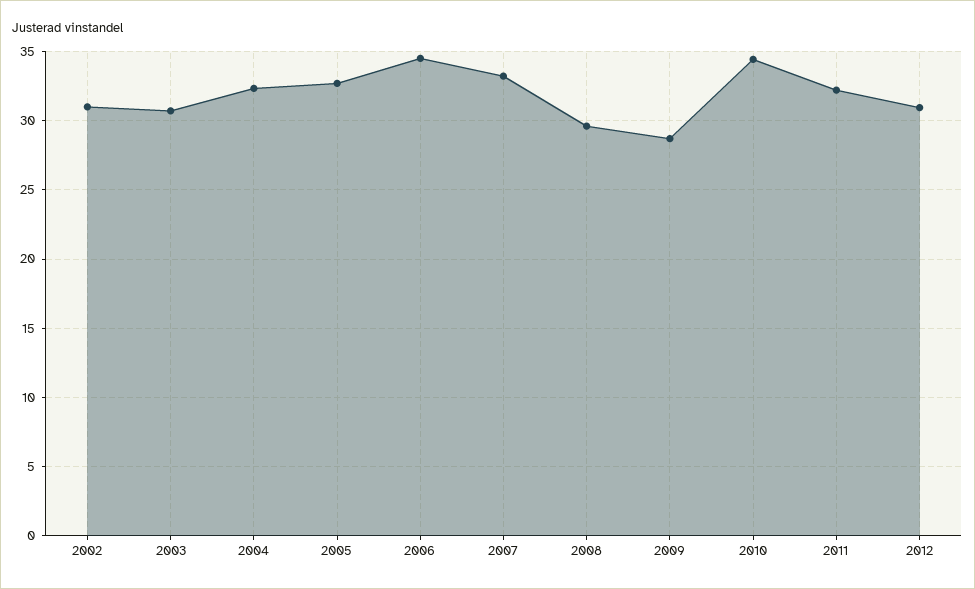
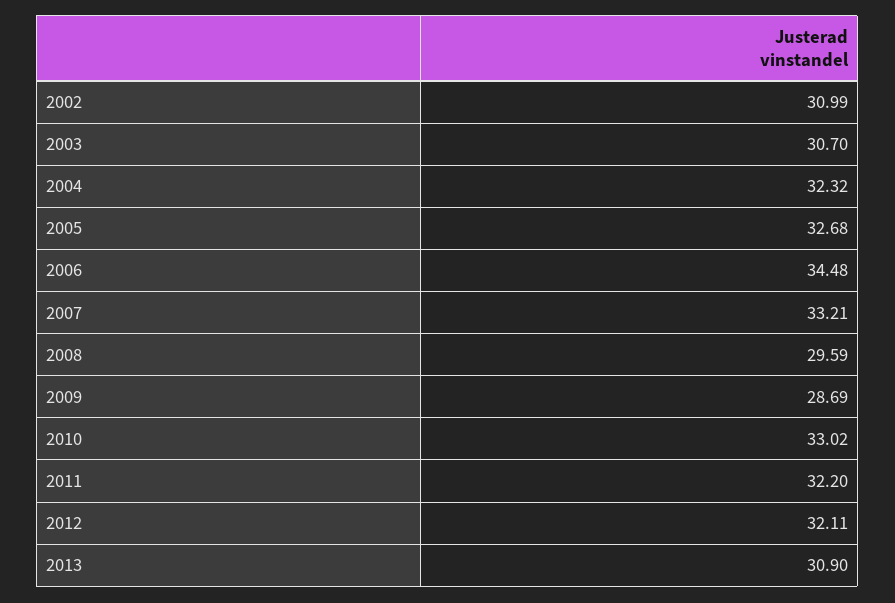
2010: 34.5 -> 33.02
2012: 31 -> 32.11
2013: none -> 30.9

